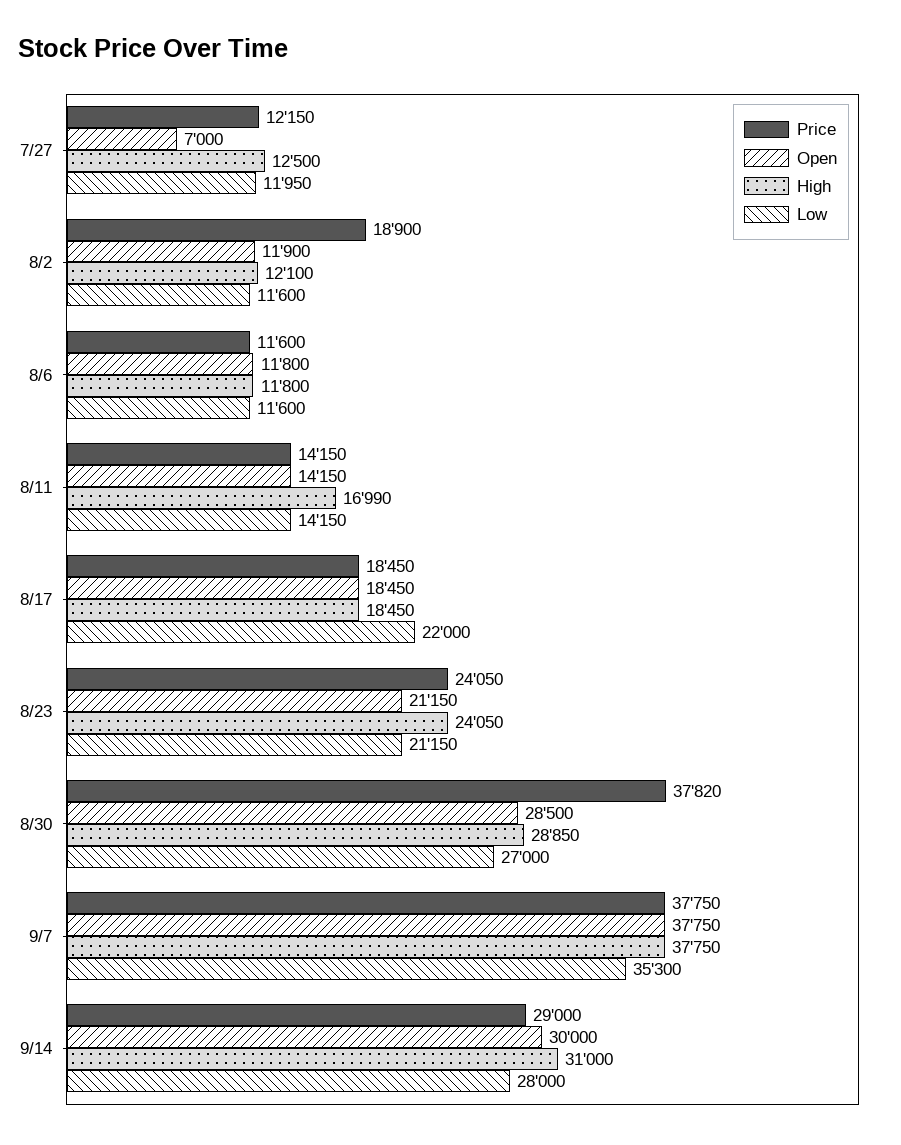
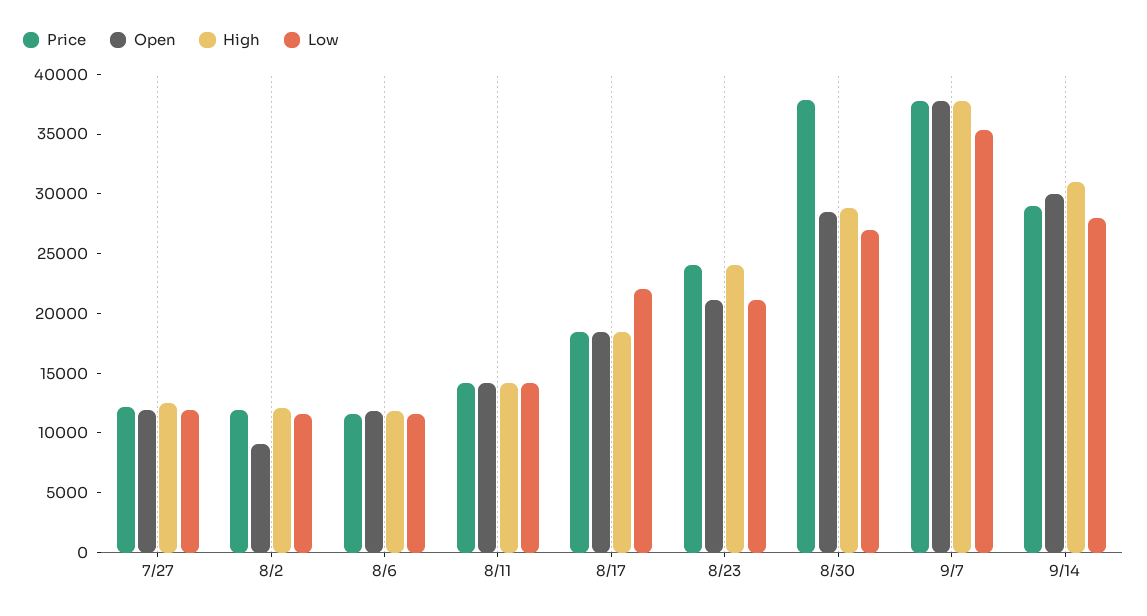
Open, 7/27: 7000 -> 12000
Price, 8/2: 18900 -> 12000
Open, 8/2: 11900 -> 9000
High, 8/11: 16990 -> 14000

